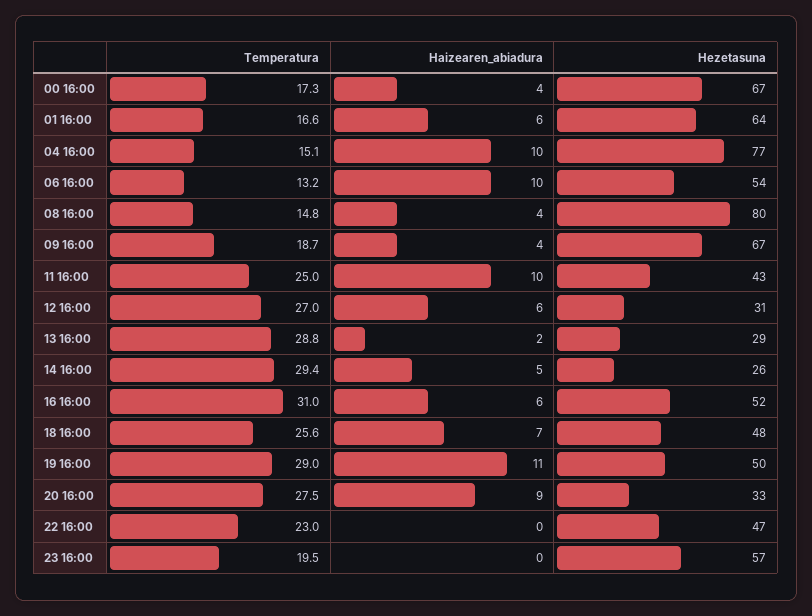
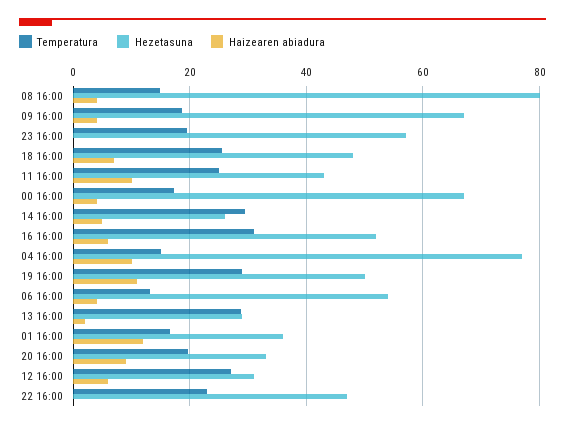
Haizearen_abiadura, 01 16:00: 6 -> 12
Hezetasuna, 01 16:00: 64 -> 36
Haizearen_abiadura, 06 16:00: 10 -> 4
Temperatura, 20 16:00: 27.5 -> 20

